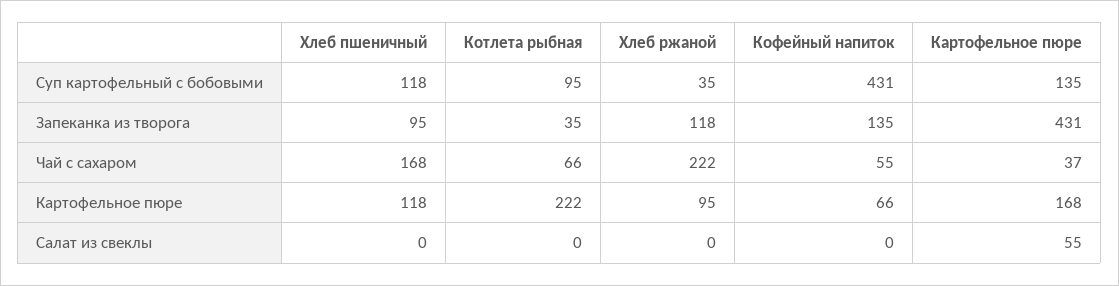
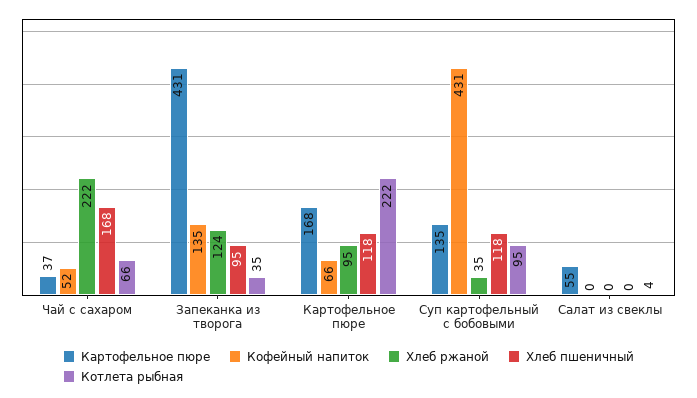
Хлеб ржаной, Запеканка из творога: 118 -> 124
Кофейный напиток, Чай с сахаром: 55 -> 52
Котлета рыбная, Салат из свеклы: 0 -> 4

